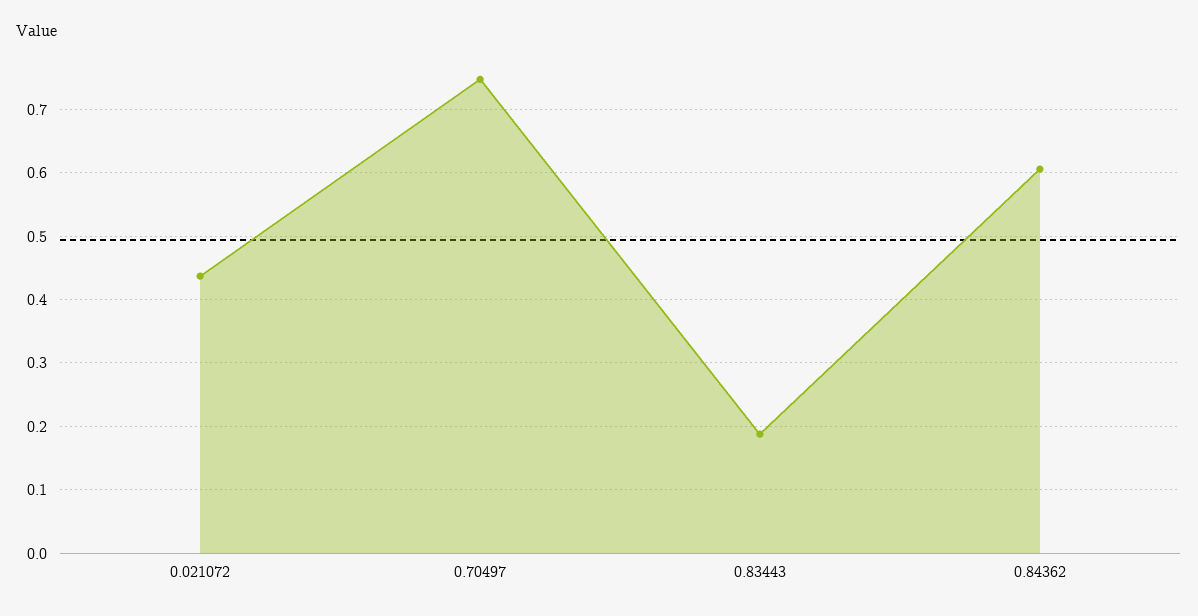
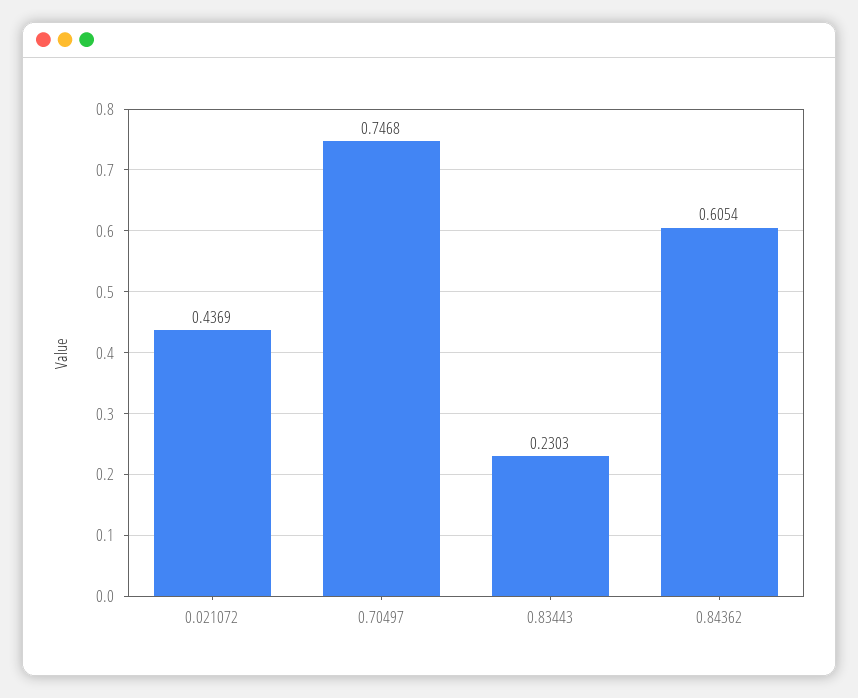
0.83443: 0.19 -> 0.2303

